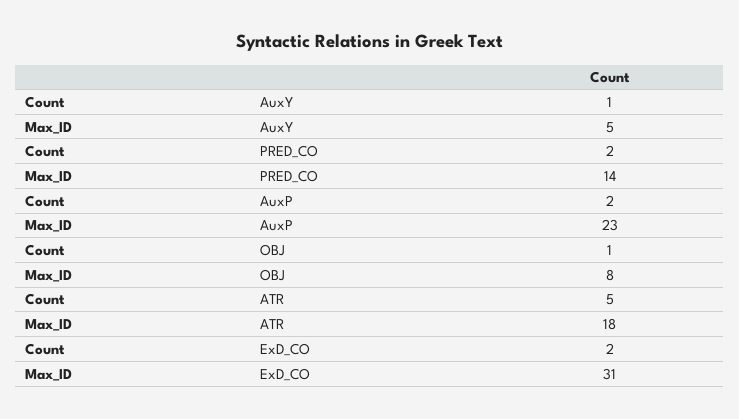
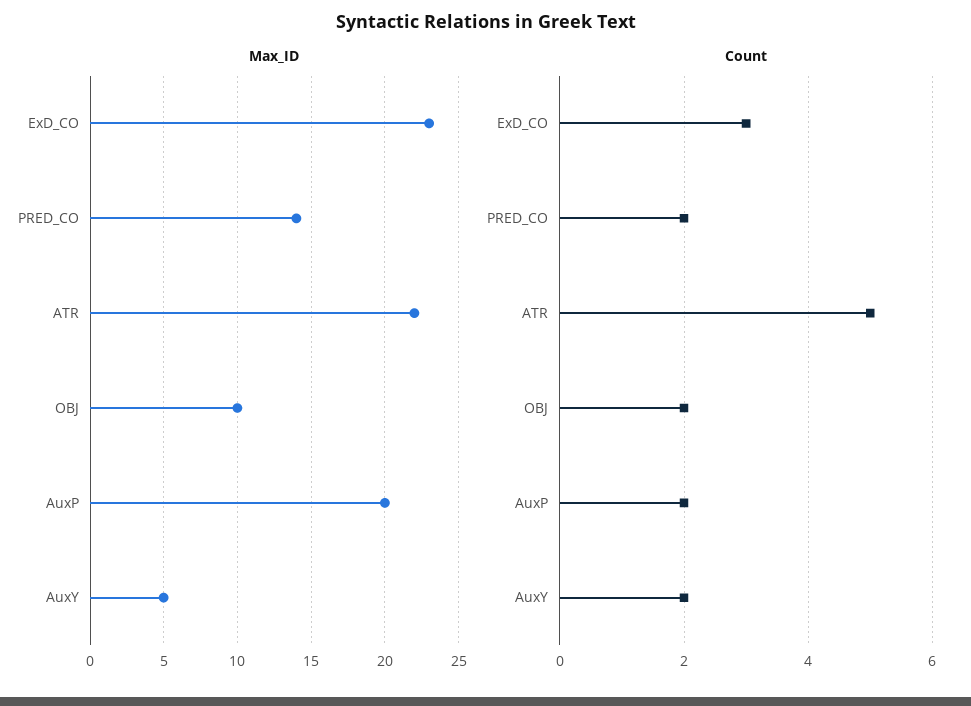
Count, AuxY: 1 -> 2
Max_ID, AuxP: 23 -> 20
Count, OBJ: 1 -> 2
Max_ID, OBJ: 8 -> 10
Max_ID, ATR: 18 -> 22
Count, ExD_CO: 2 -> 3
Max_ID, ExD_CO: 31 -> 23

